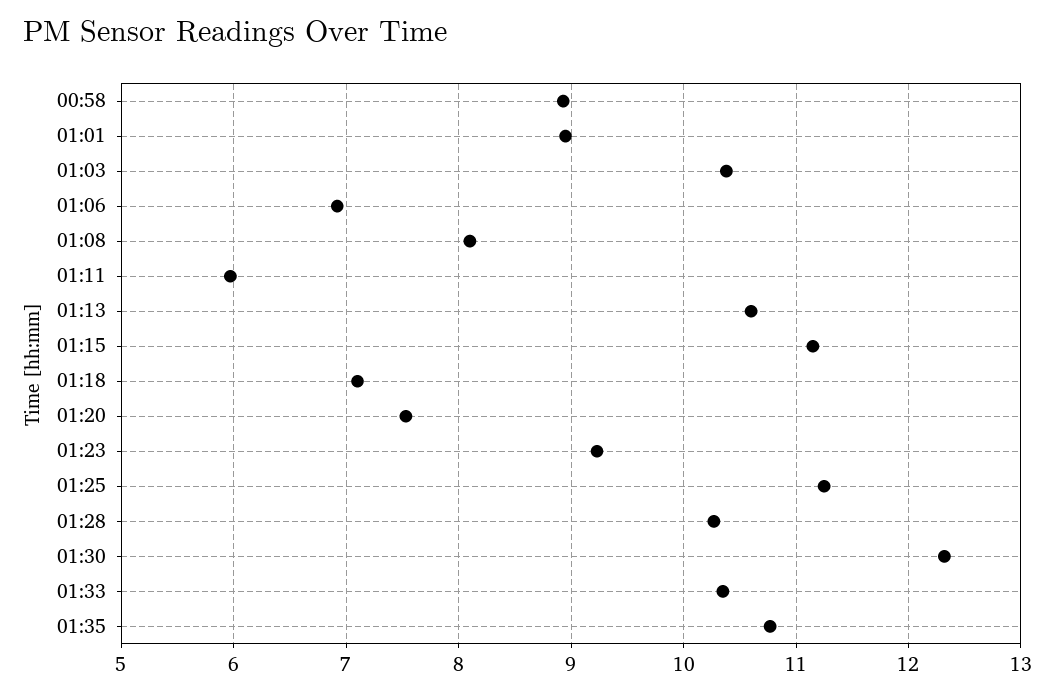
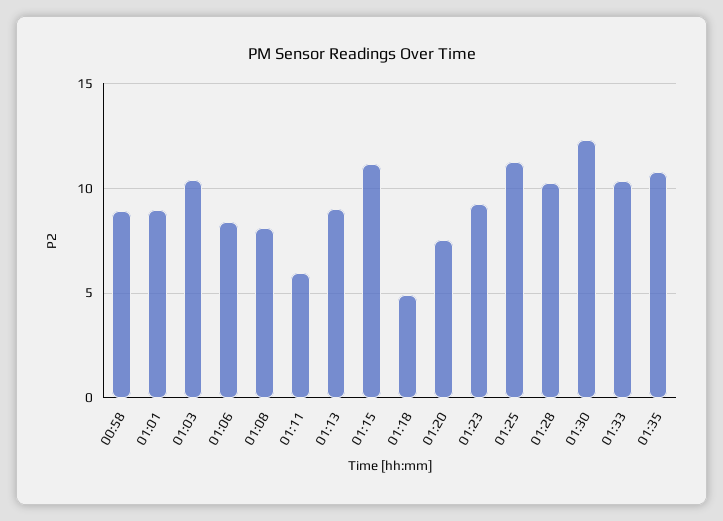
01:06: 6.9 -> 8.5
01:13: 10.6 -> 9
01:18: 7.1 -> 5

